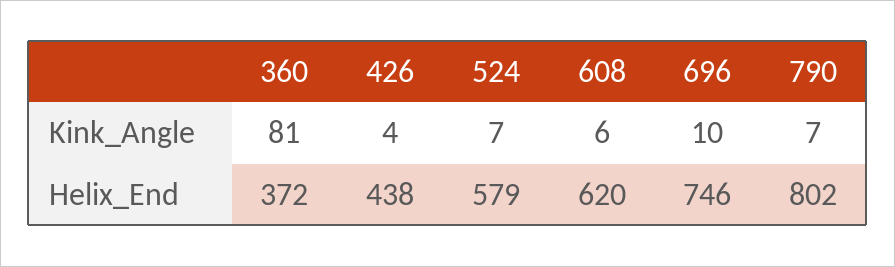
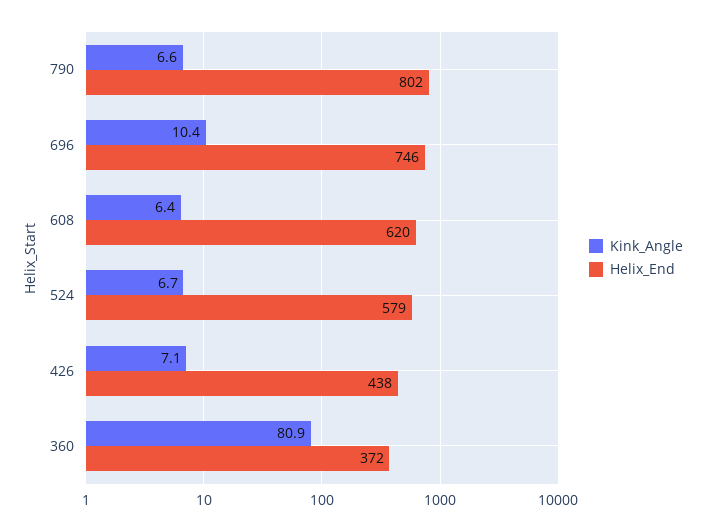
Kink_Angle, 426: 4 -> 7.1

